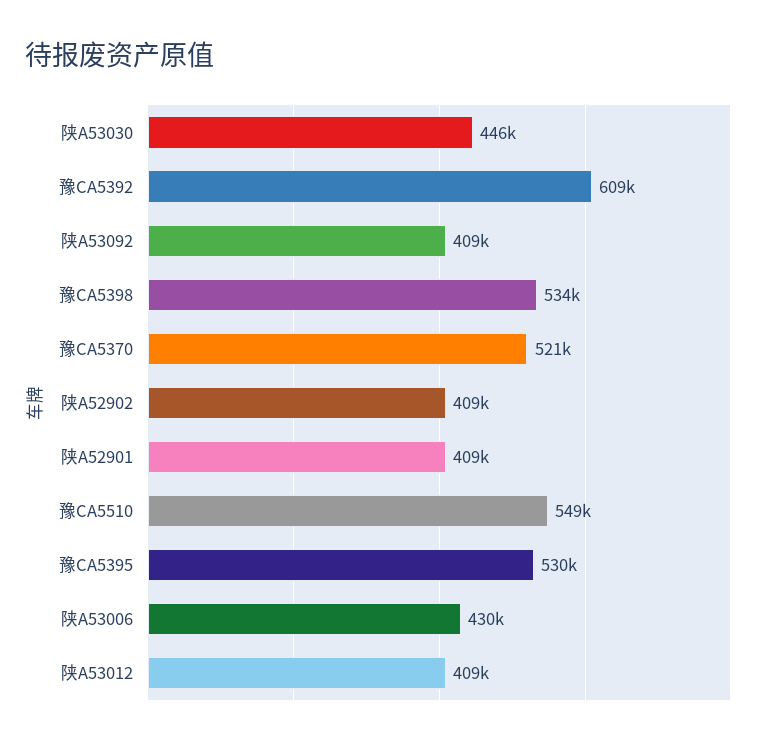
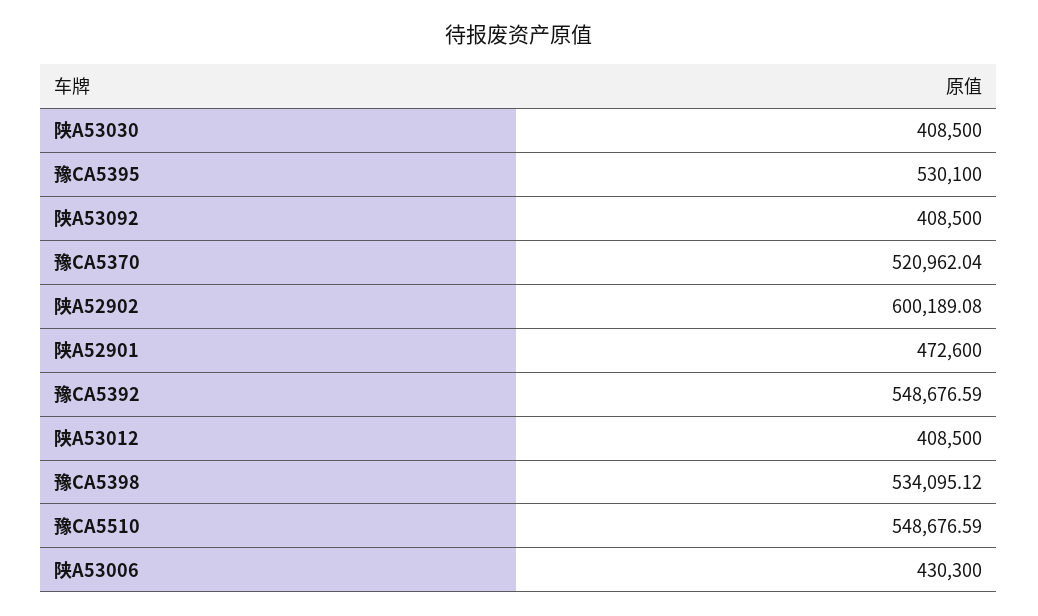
陕A53030: 446000 -> 408500
豫CA5392: 609000 -> 548676.59
陕A52902: 409000 -> 600189.08
陕A52901: 409000 -> 472600

